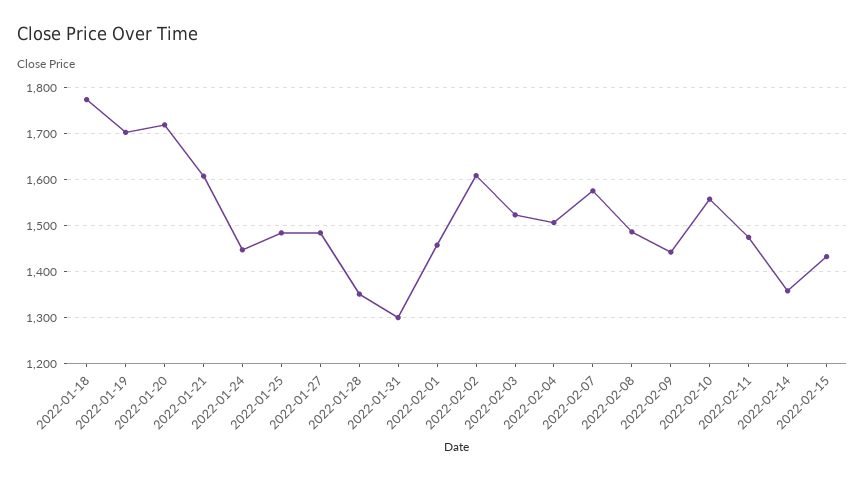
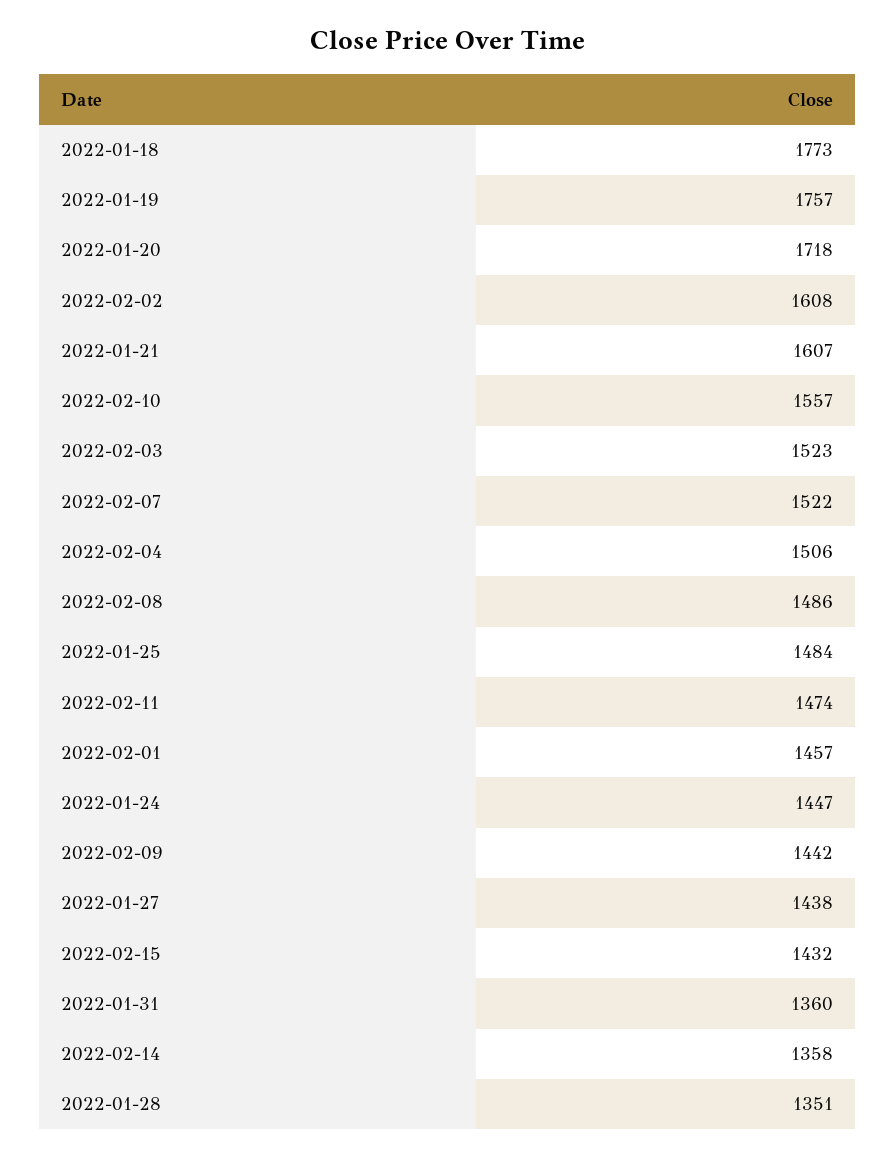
2022-01-19: 1700 -> 1757
2022-01-27: 1480 -> 1438
2022-01-31: 1300 -> 1360
2022-02-07: 1580 -> 1522

